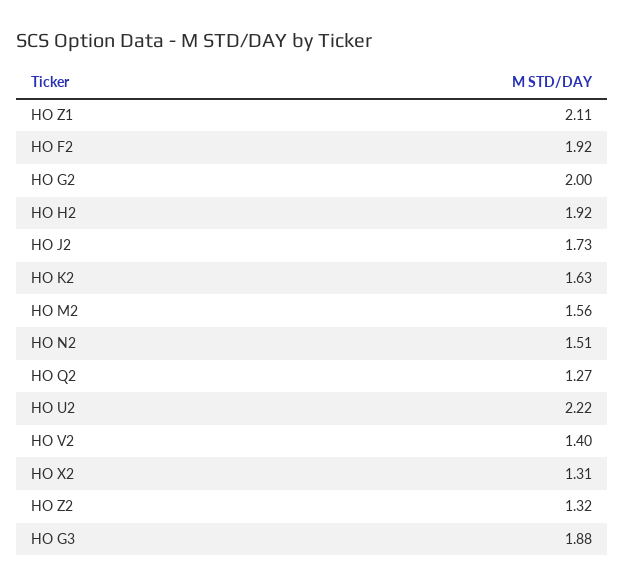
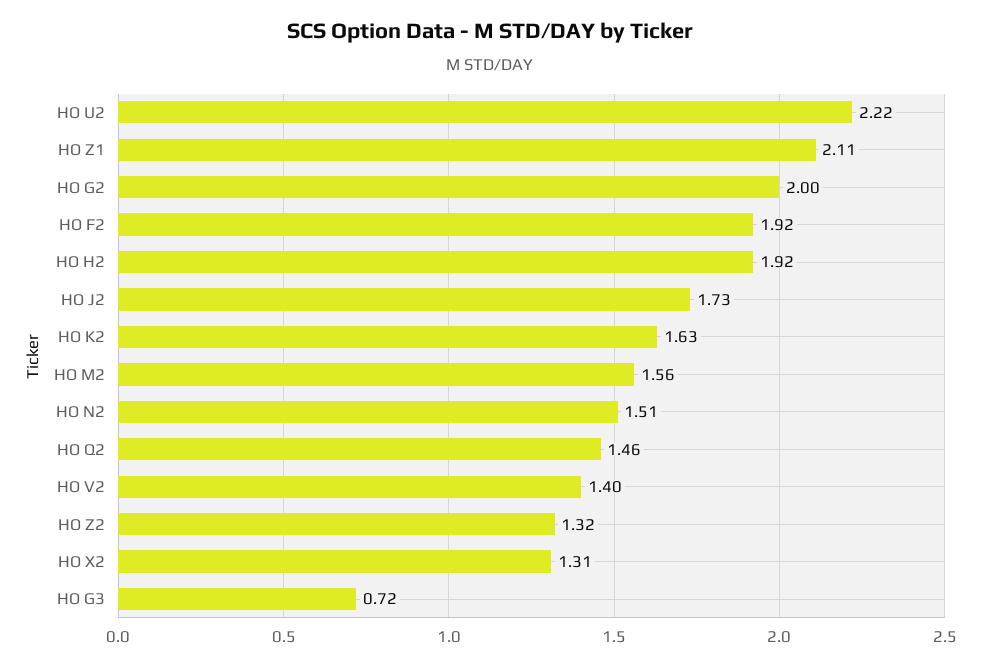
HO Q2: 1.27 -> 1.46
HO G3: 1.88 -> 0.72

